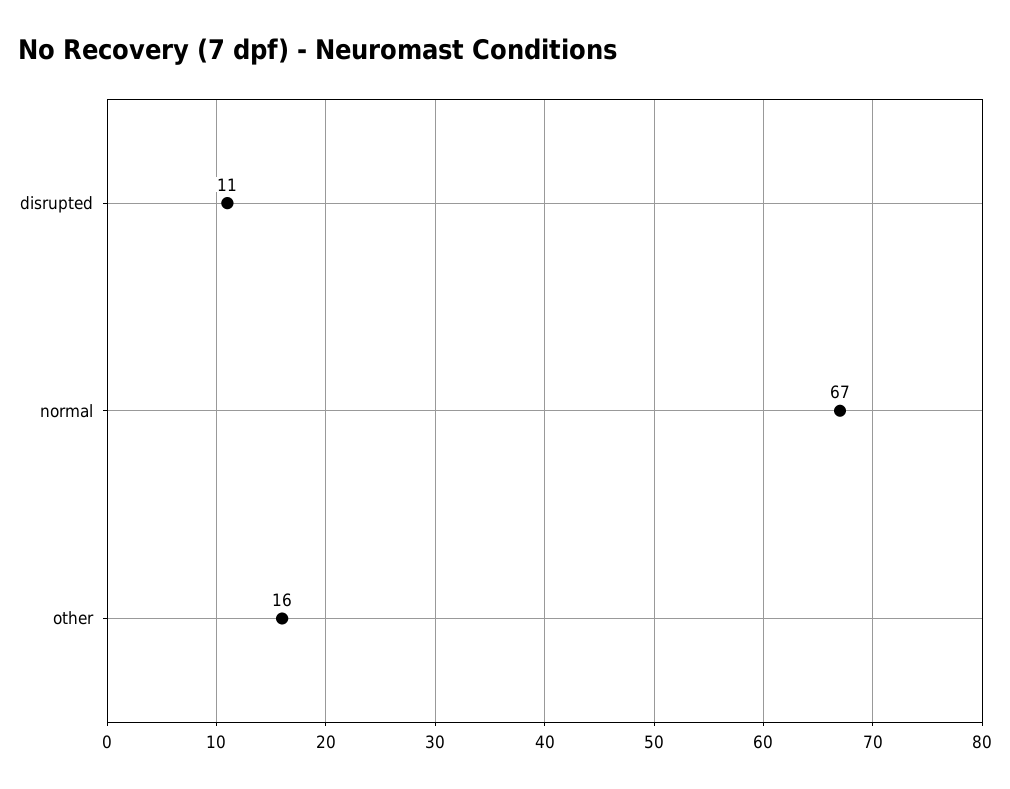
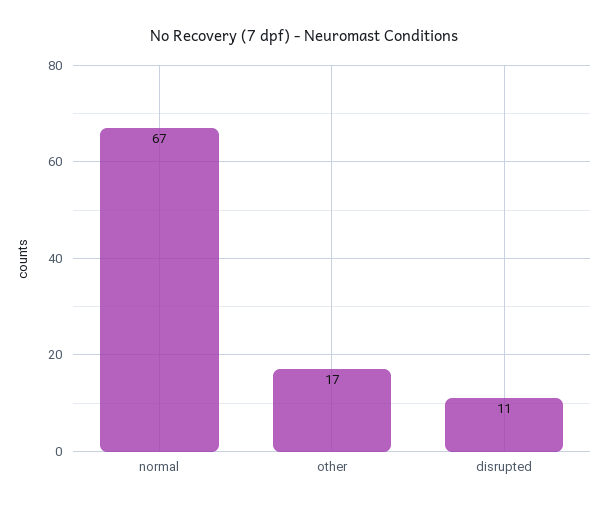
other: 16 -> 17

